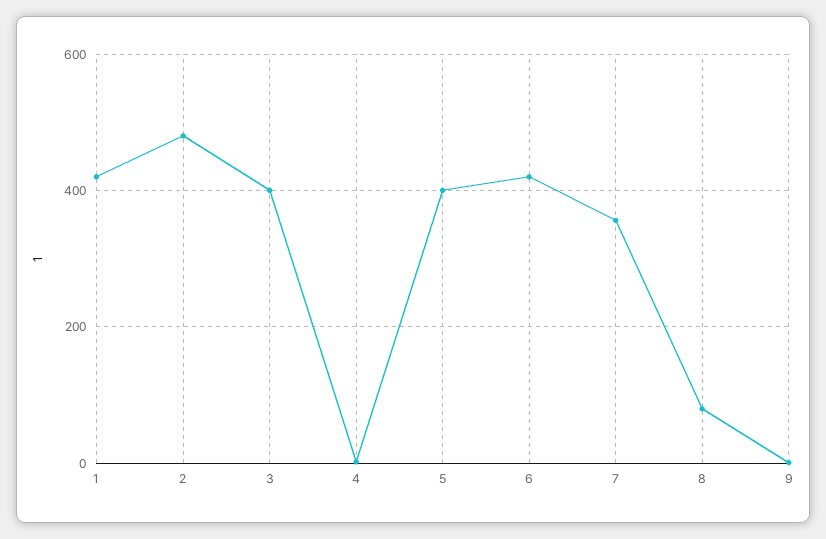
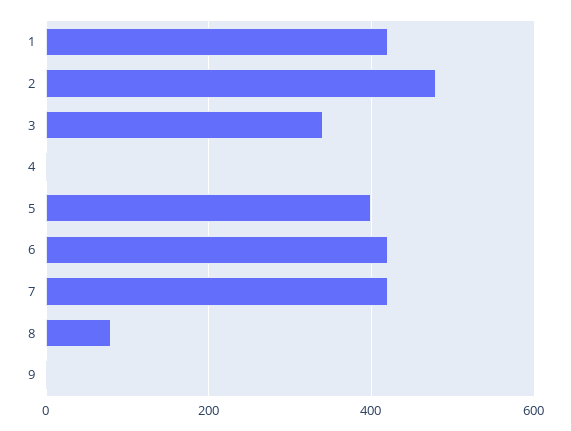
3: 400 -> 340
7: 360 -> 420

